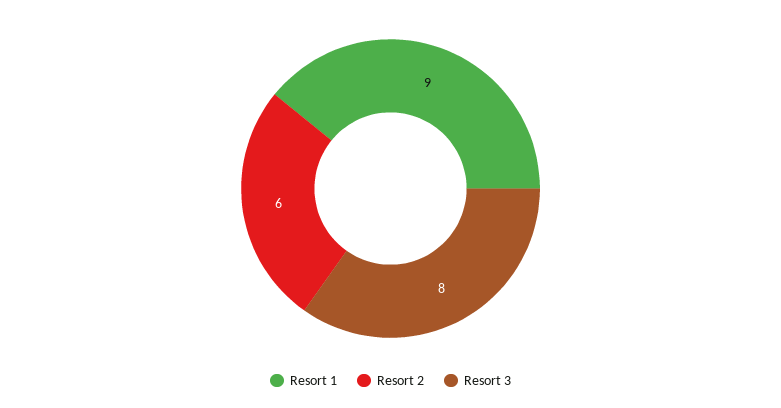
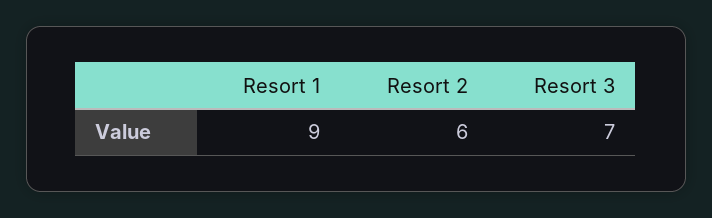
Resort 3: 8 -> 7

